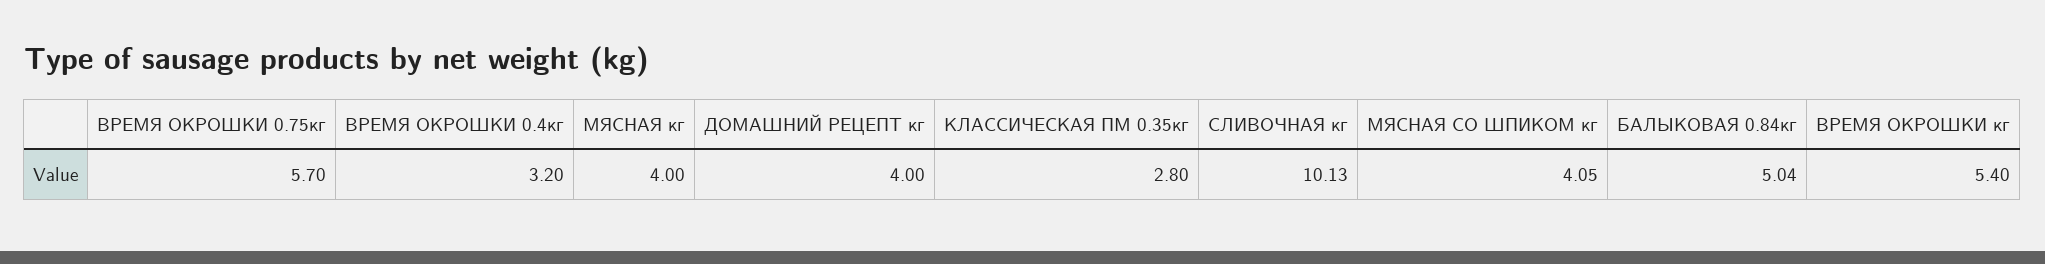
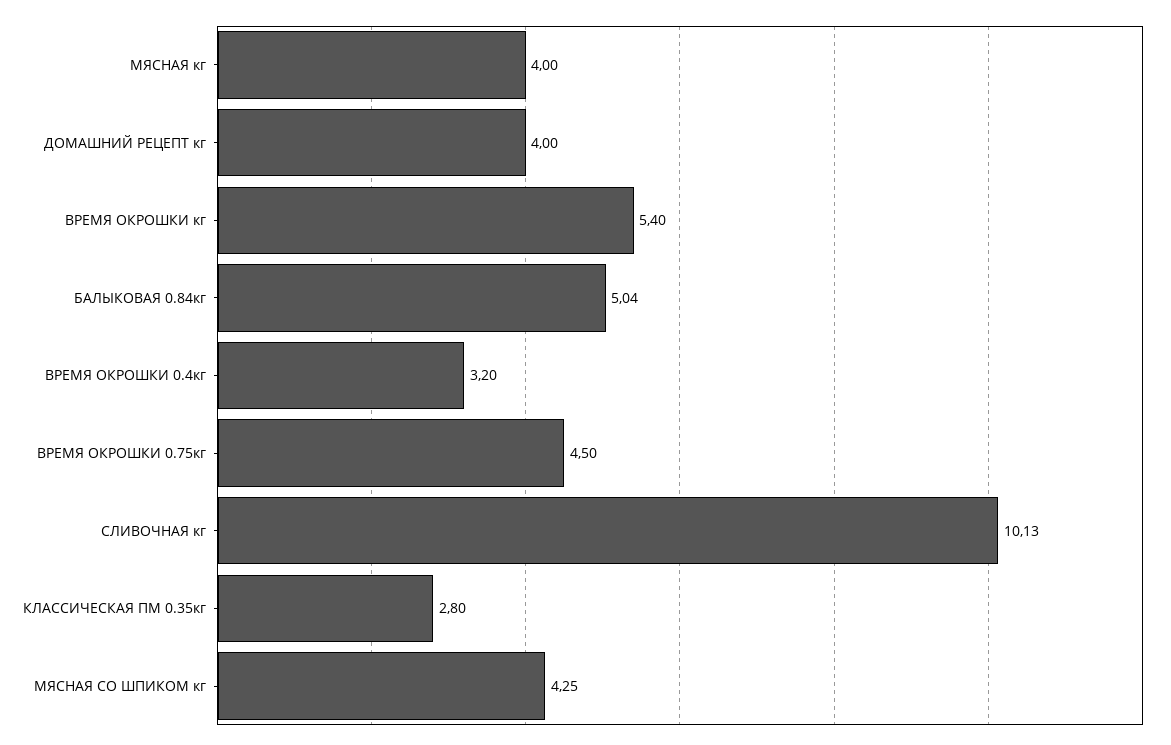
ВРЕМЯ ОКРОШКИ 0.75кг: 5.7 -> 4.5
МЯСНАЯ СО ШПИКОМ кг: 4.05 -> 4.25

